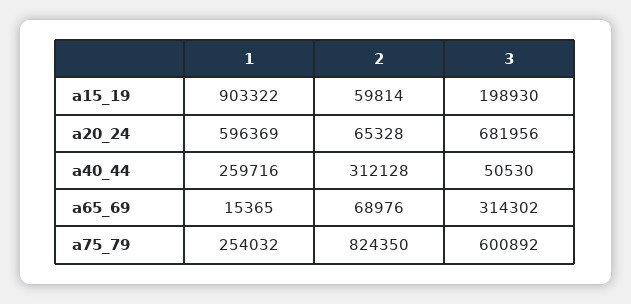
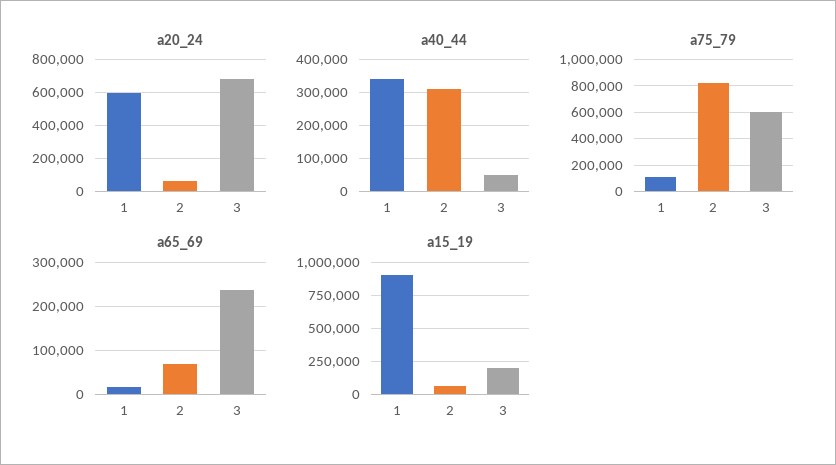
a40_44, 1: 259716 -> 340000
a65_69, 3: 314302 -> 240000
a75_79, 1: 254032 -> 100000

